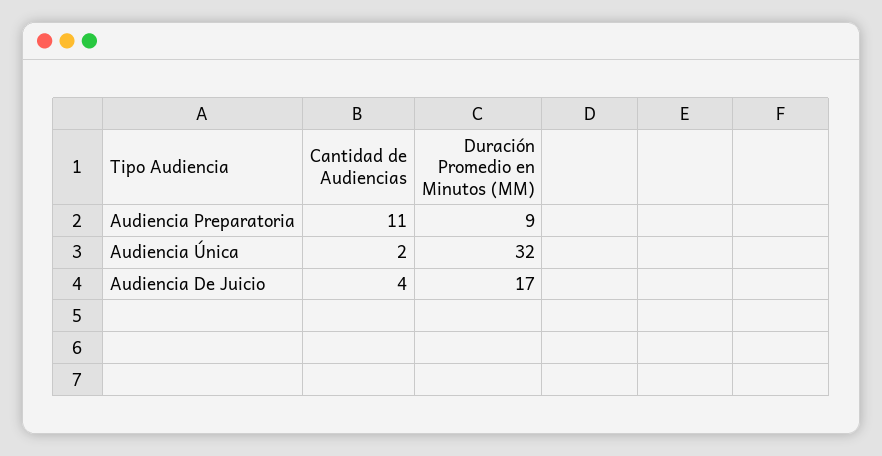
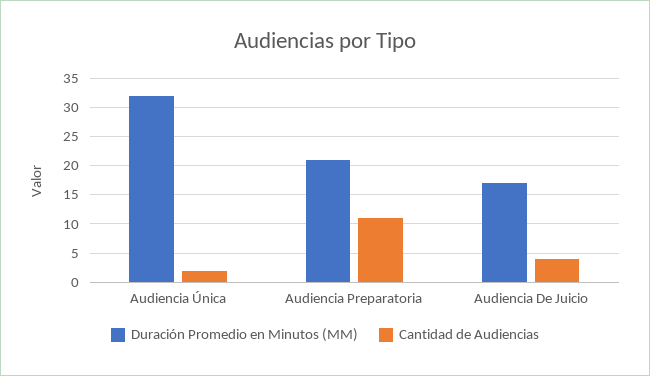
Duración Promedio en Minutos (MM), Audiencia Preparatoria: 9 -> 20

